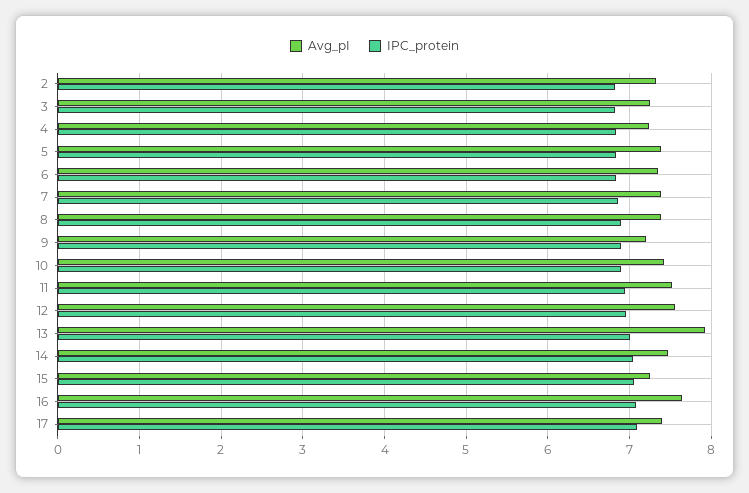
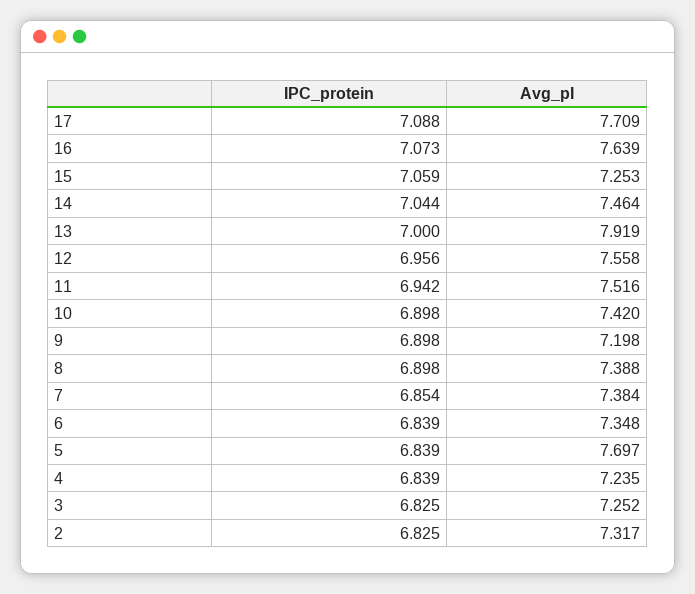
Avg_pI, 5: 7.4 -> 7.697
Avg_pI, 17: 7.4 -> 7.709

